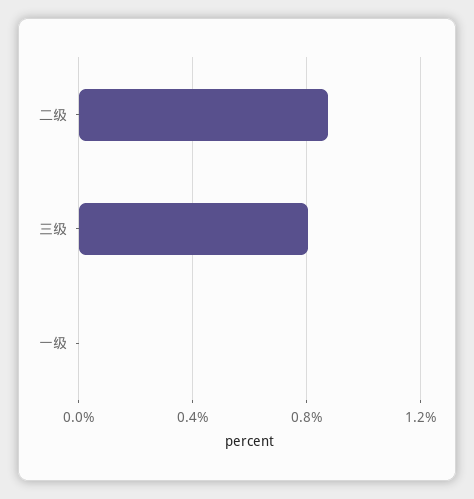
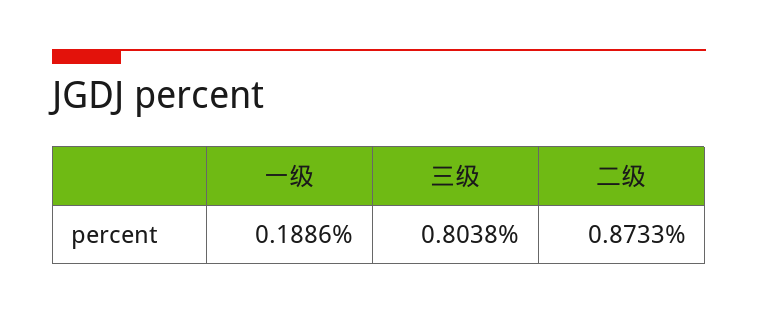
一级: 0 -> 0.1886

